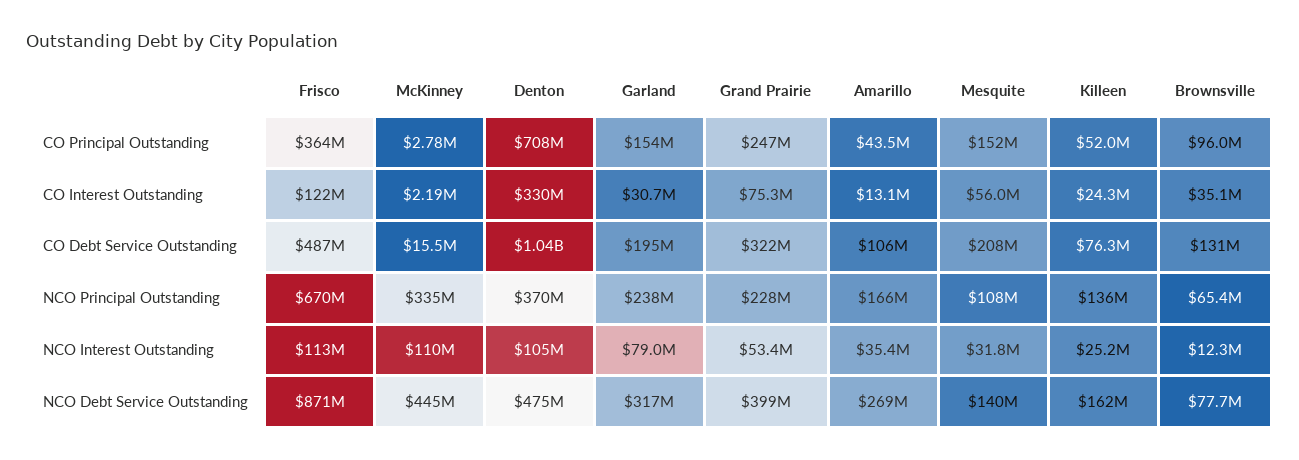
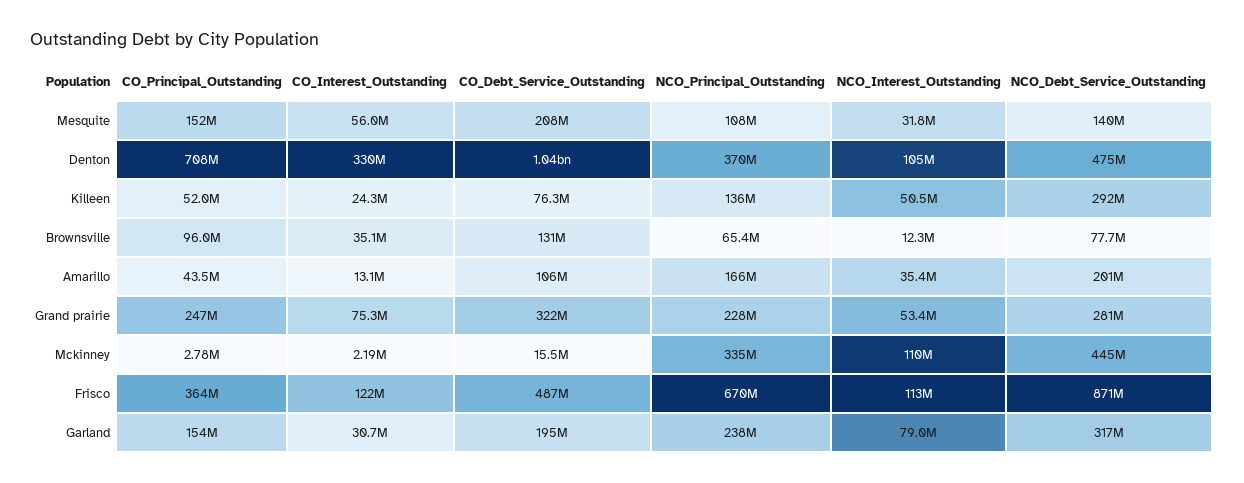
Killeen, NCO Interest Outstanding: 25200000 -> 50500000
Grand Prairie, NCO Debt Service Outstanding: 399000000 -> 281000000
Amarillo, NCO Debt Service Outstanding: 269000000 -> 201000000
Killeen, NCO Debt Service Outstanding: 162000000 -> 292000000

